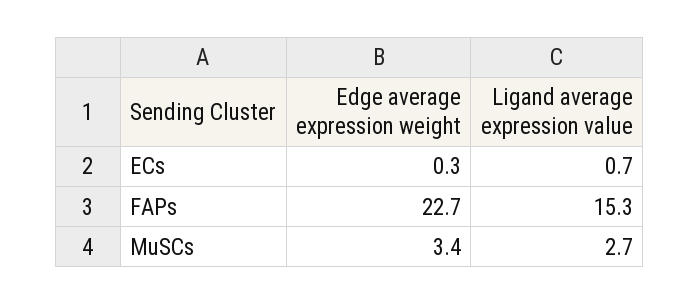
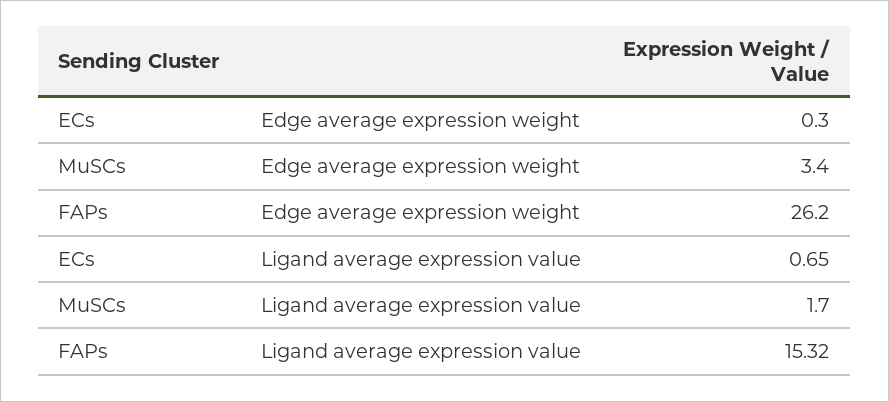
Edge average expression weight, FAPs: 22.7 -> 26.2
Ligand average expression value, MuSCs: 2.7 -> 1.7

